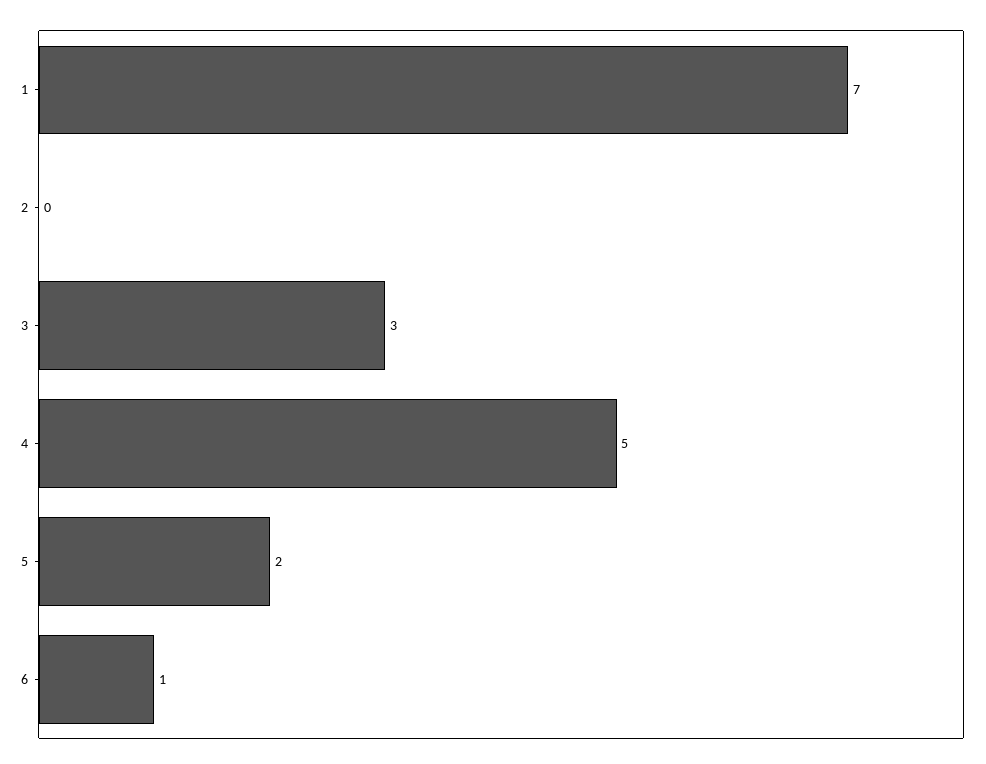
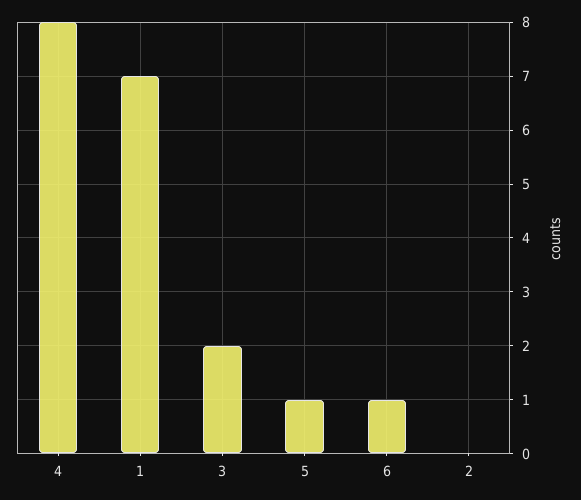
3: 3 -> 2
4: 5 -> 8
5: 2 -> 1

